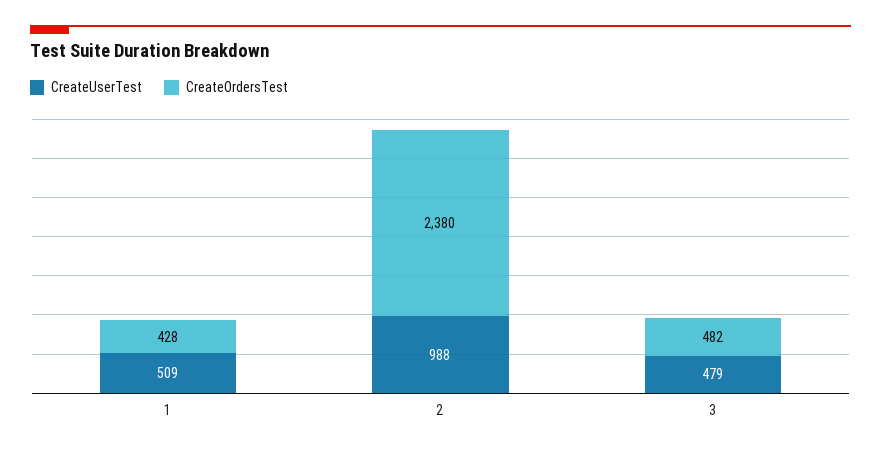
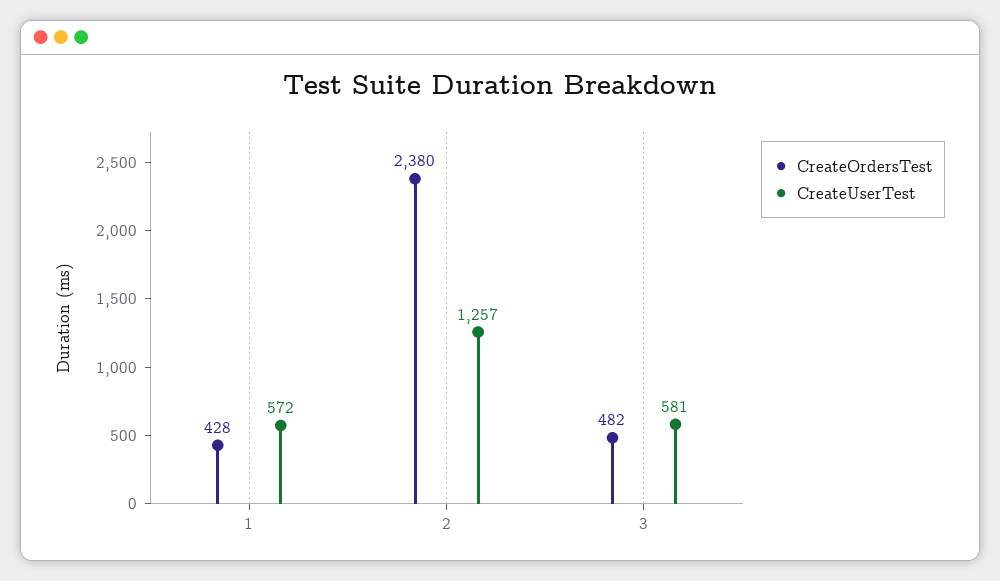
CreateUserTest, 1: 509 -> 572
CreateUserTest, 2: 988 -> 1257
CreateUserTest, 3: 479 -> 581

